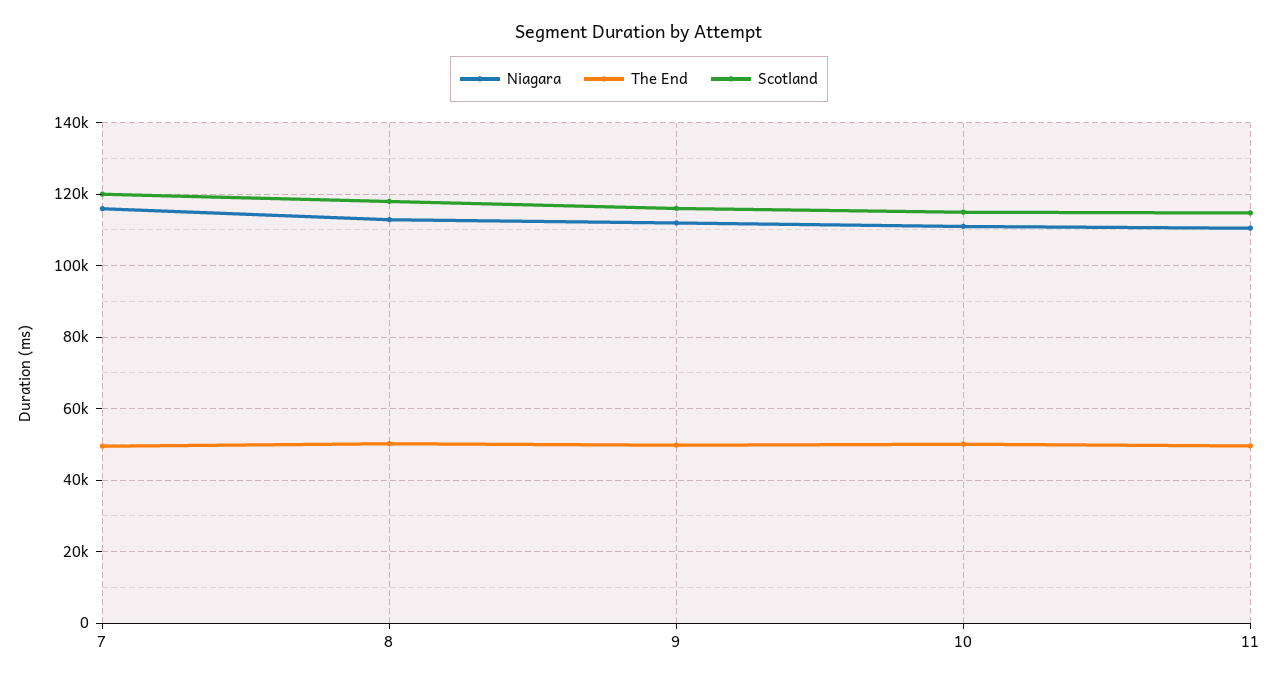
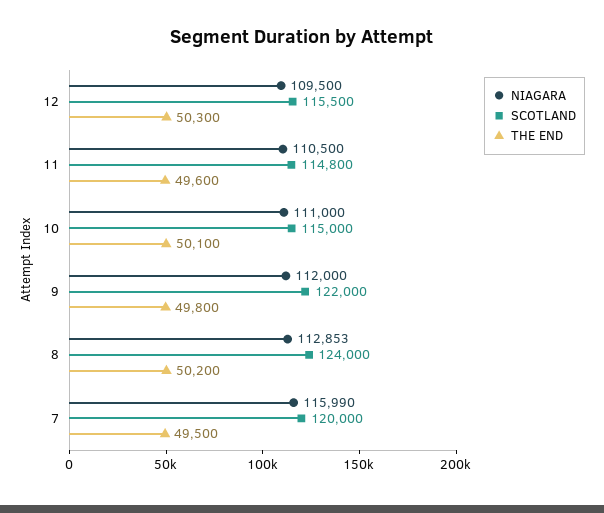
Scotland, 8: 118000 -> 124000
Scotland, 9: 116000 -> 122000
Niagara, 12: none -> 109500
Scotland, 12: none -> 115500
The End, 12: none -> 50300

